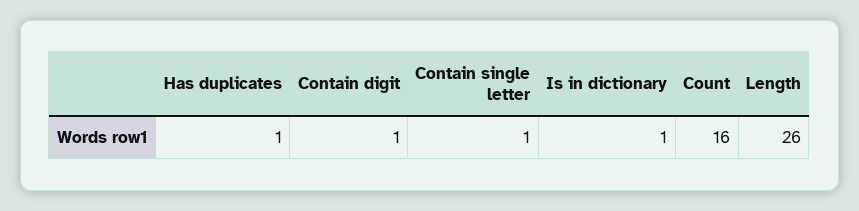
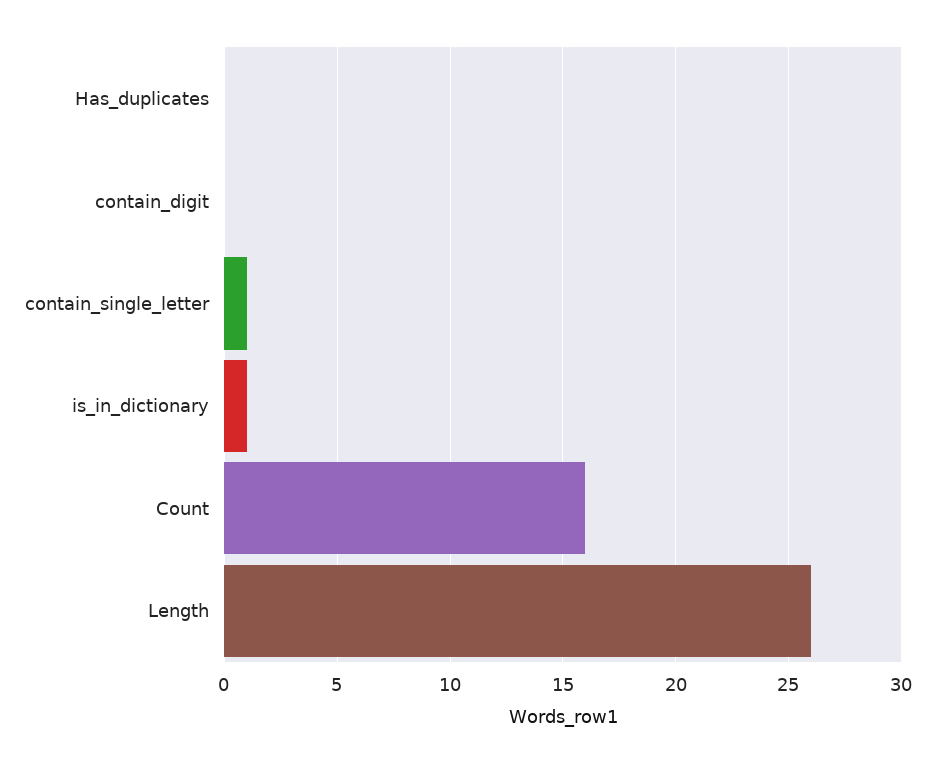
Has duplicates: 1 -> 0
Contain digit: 1 -> 0

